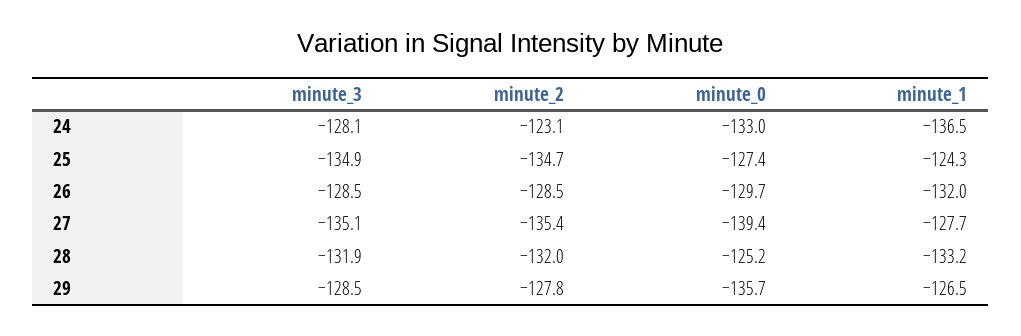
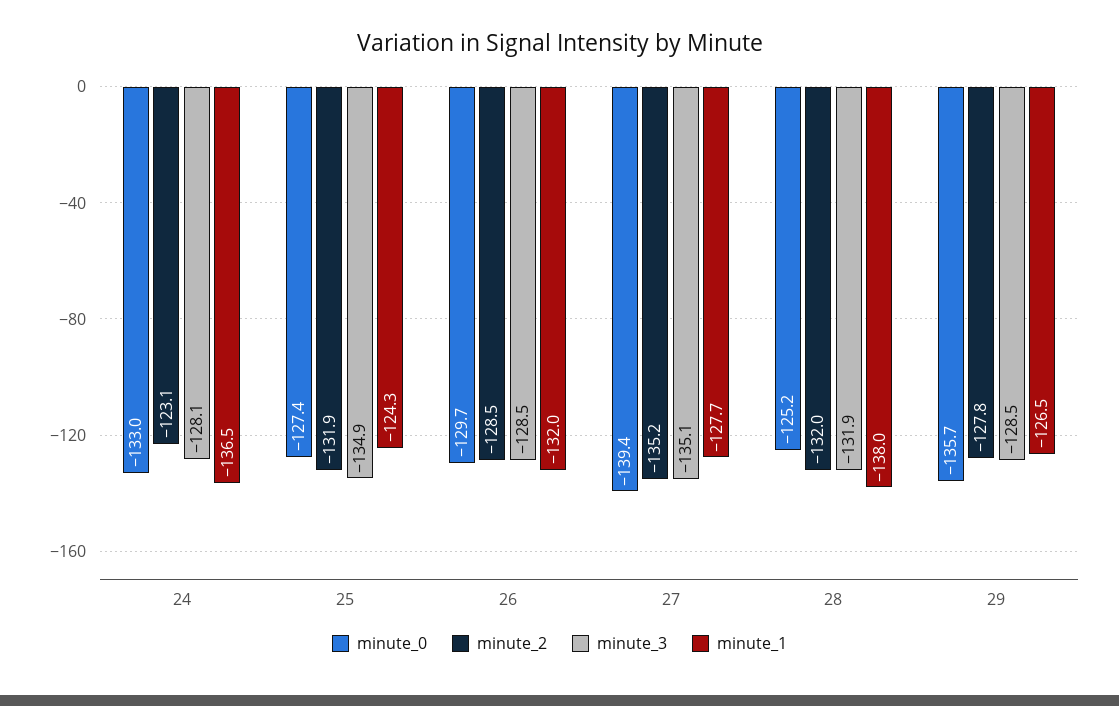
minute_2, 25: -134.7 -> -131.9
minute_2, 27: -135.4 -> -135.2
minute_1, 28: -133.2 -> -138

